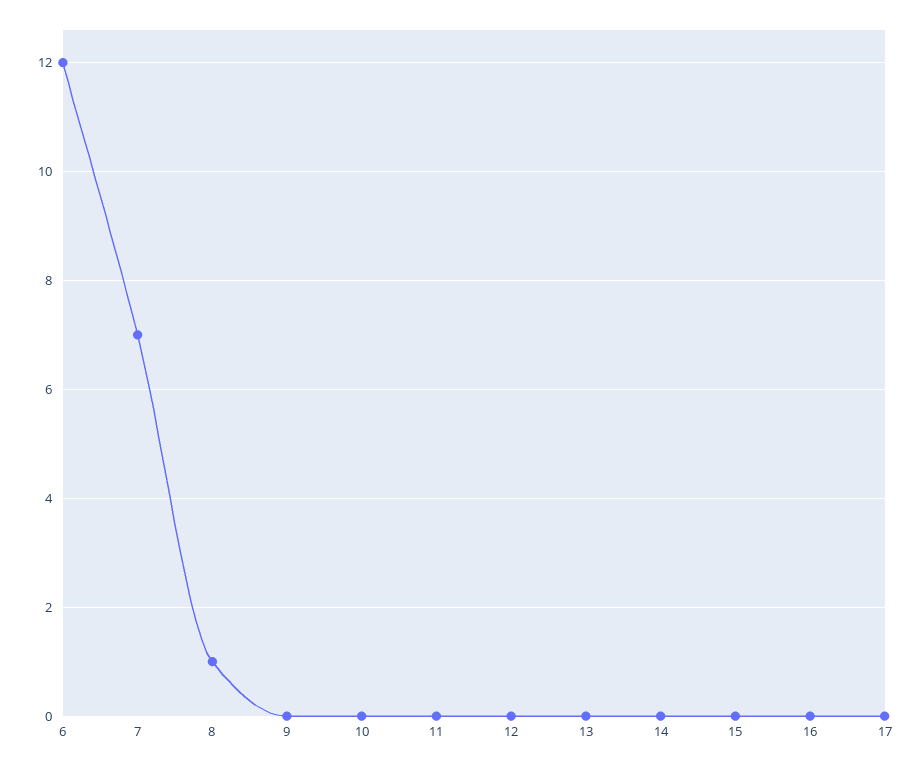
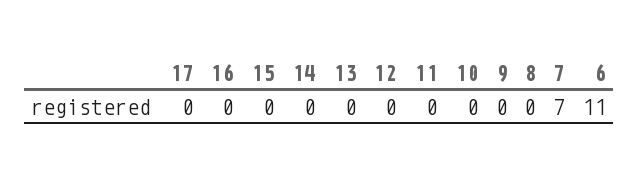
6: 12 -> 11
8: 1 -> 0

